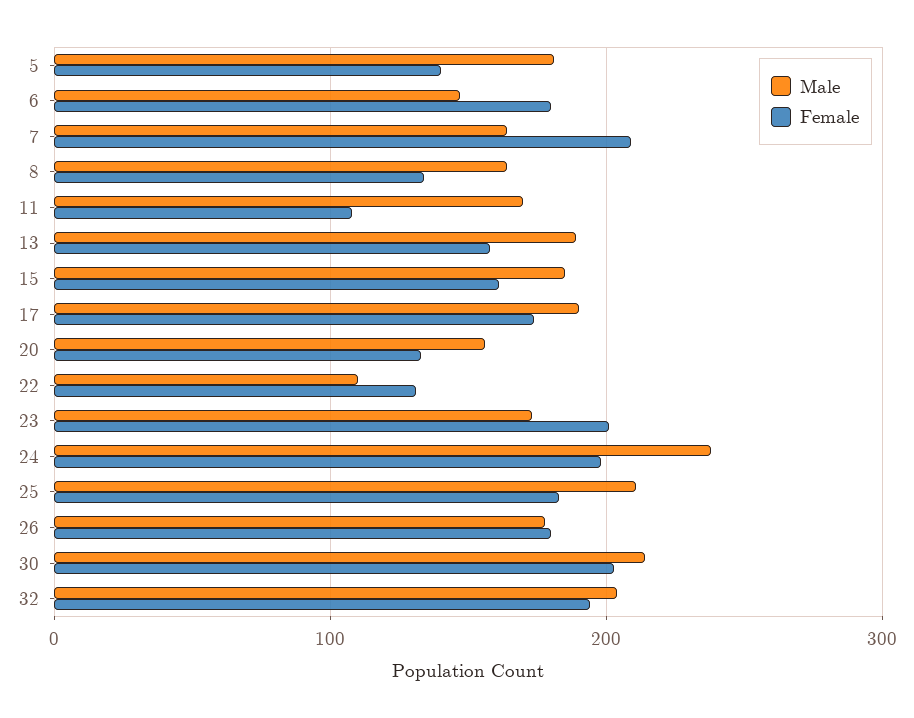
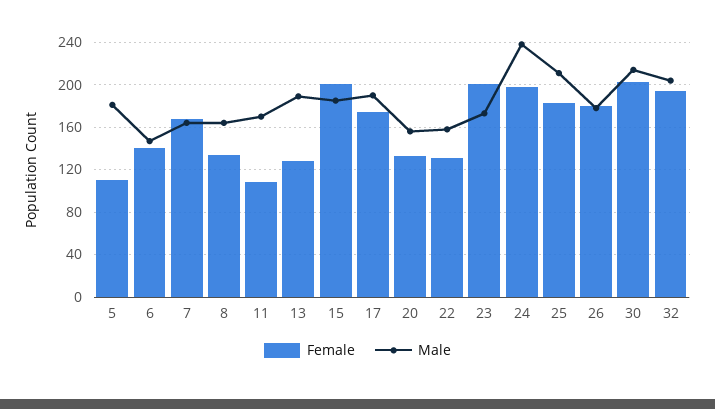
Female, 5: 140 -> 110
Female, 6: 180 -> 140
Female, 7: 210 -> 170
Female, 13: 160 -> 130
Female, 15: 160 -> 200
Male, 22: 110 -> 160

